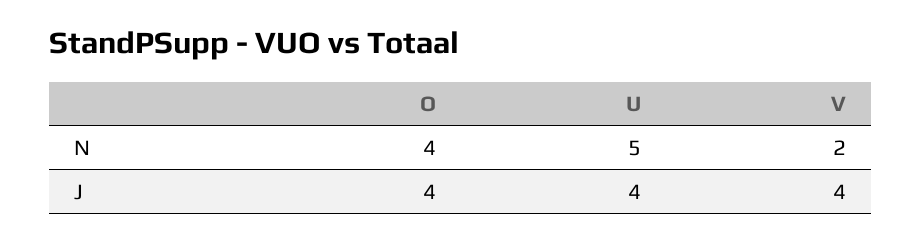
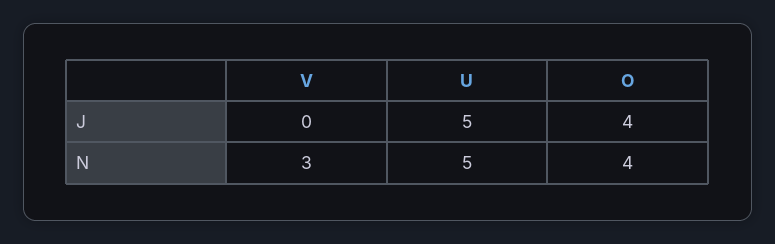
V, N: 2 -> 3
U, J: 4 -> 5
V, J: 4 -> 0

